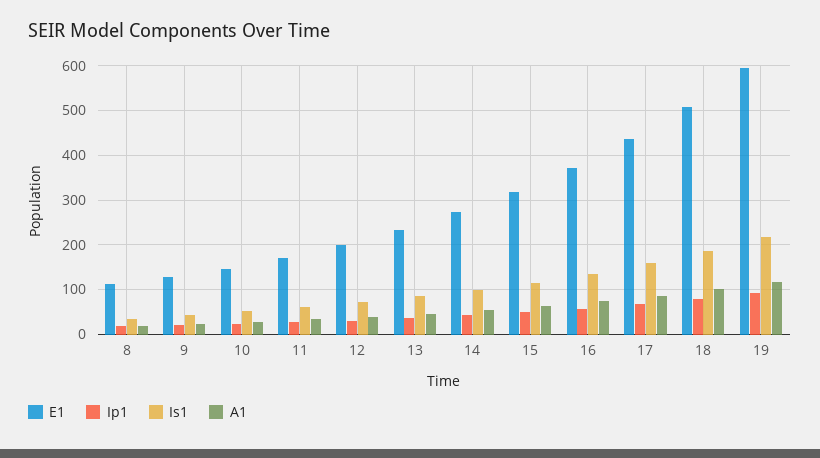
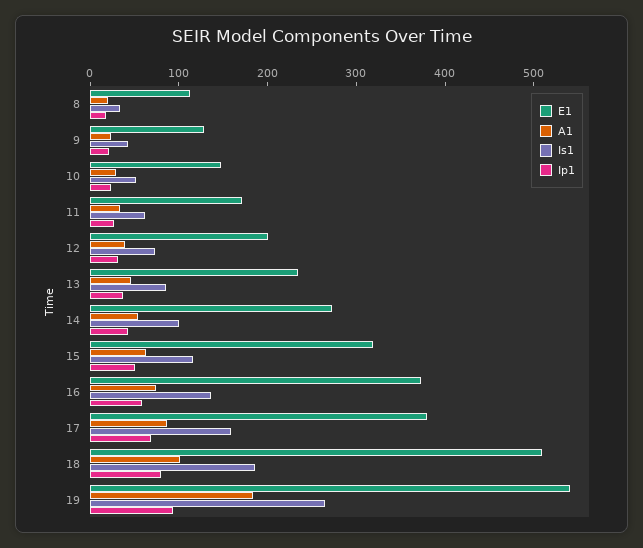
E1, 17: 440 -> 380
E1, 19: 600 -> 540
Is1, 19: 220 -> 260
A1, 19: 120 -> 180

